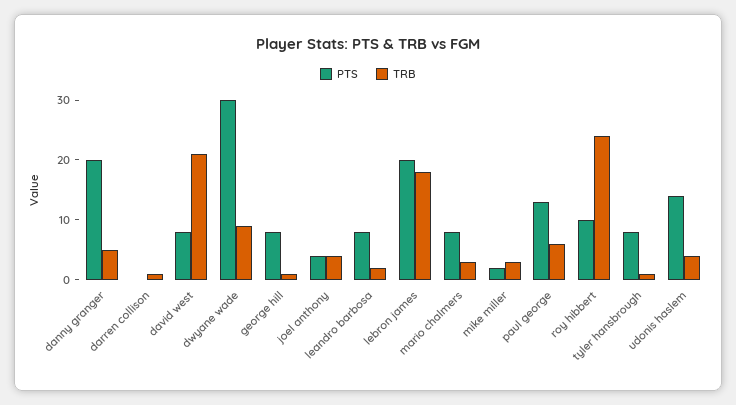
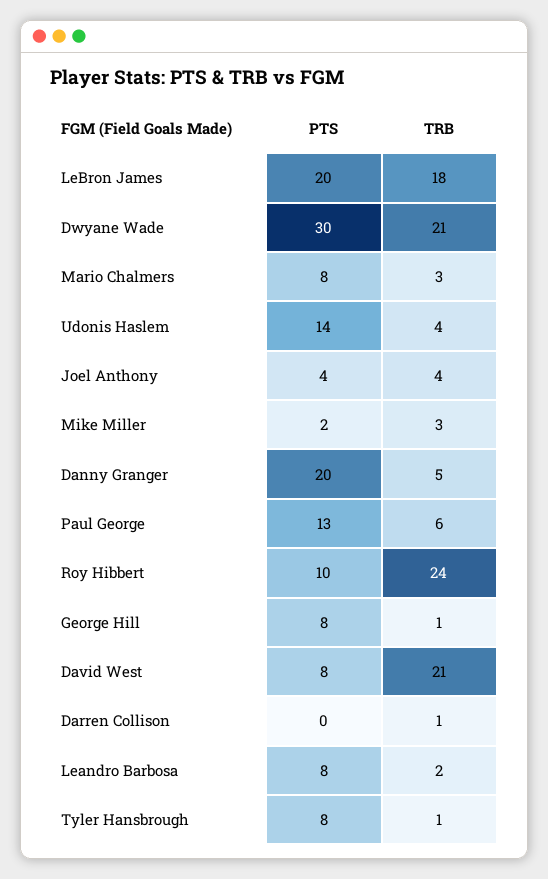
TRB, dwyane wade: 10 -> 21

